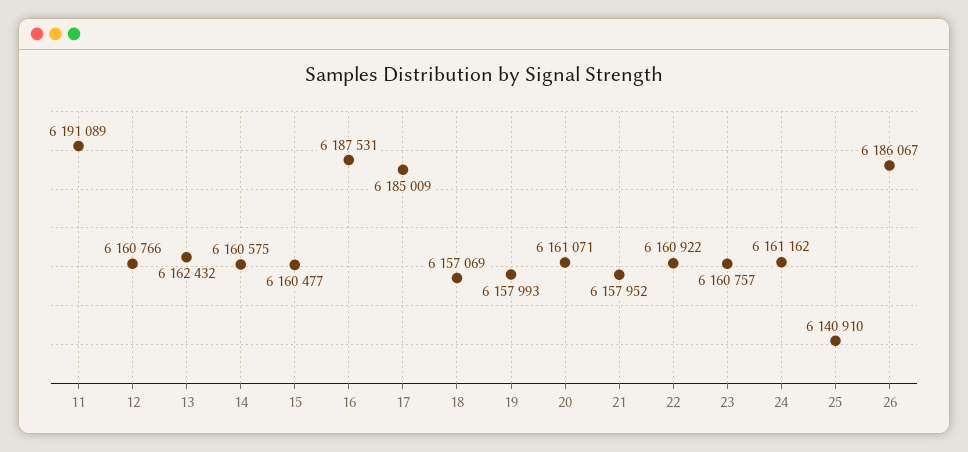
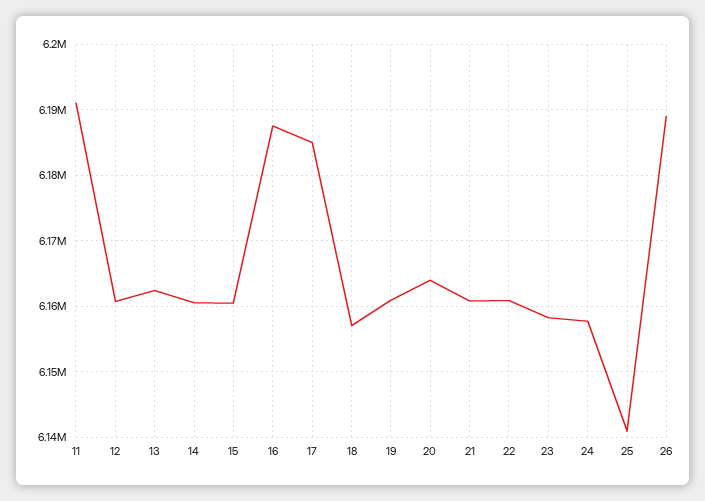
19: 6157993 -> 6161000
20: 6161071 -> 6164000
21: 6157952 -> 6161000
23: 6160757 -> 6158000
24: 6161162 -> 6158000
26: 6186067 -> 6189000

